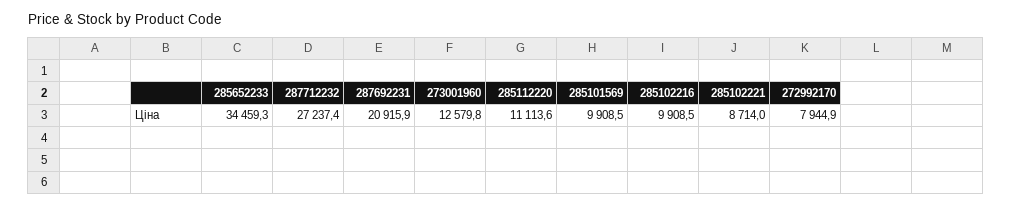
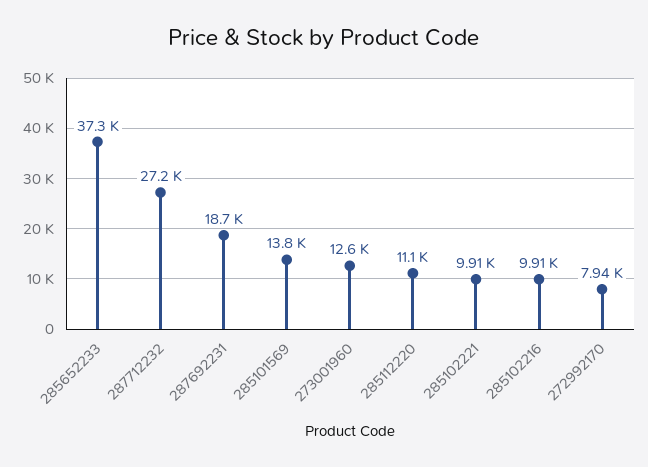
285652233: 34459.3 -> 37300
287692231: 20915.9 -> 18700
285101569: 9908.5 -> 13800
285102221: 8714 -> 9910

